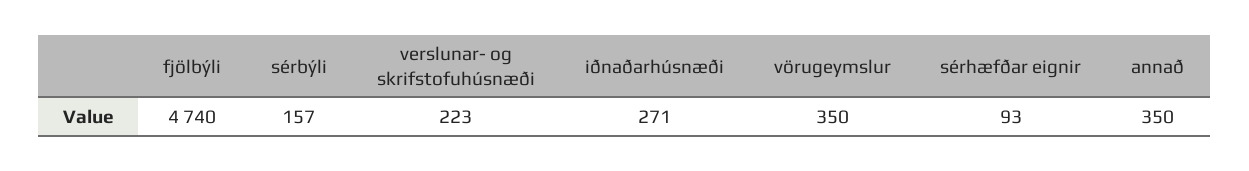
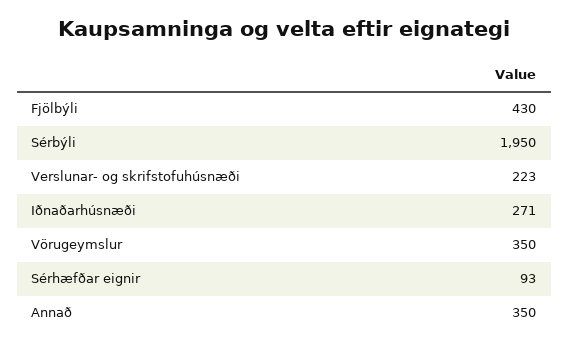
fjölbýli: 4740 -> 430
sérbýli: 157 -> 1950

